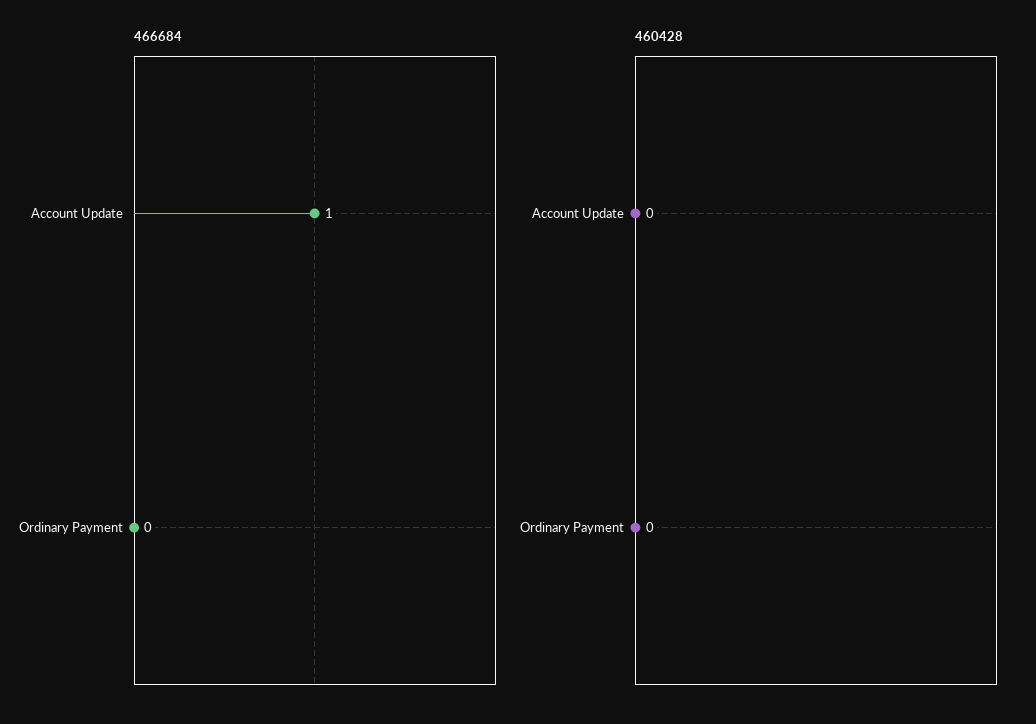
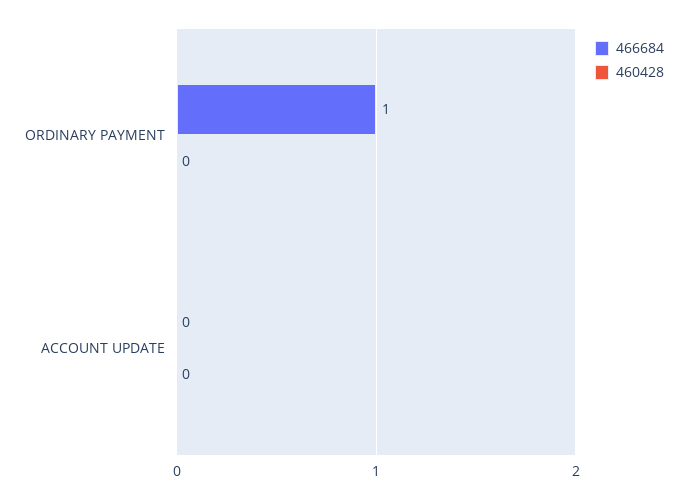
466684, Account Update: 1 -> 0
466684, Ordinary Payment: 0 -> 1

